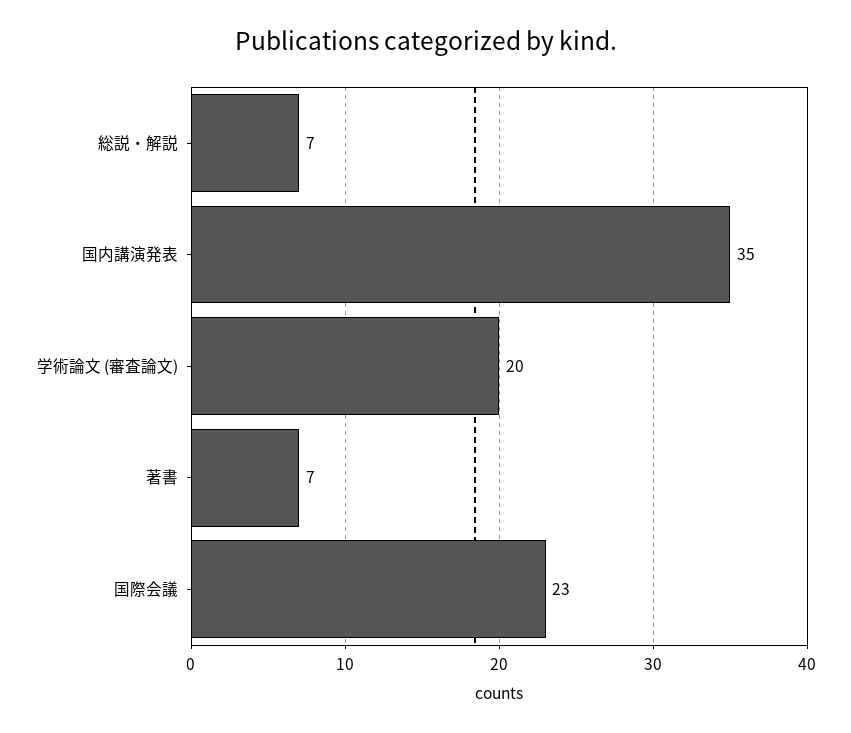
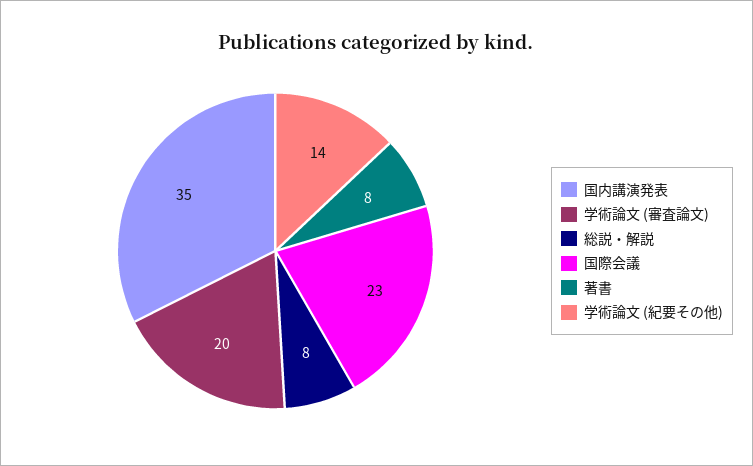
総説・解説: 7 -> 8
著書: 7 -> 8
学術論文 (紀要その他): none -> 14

